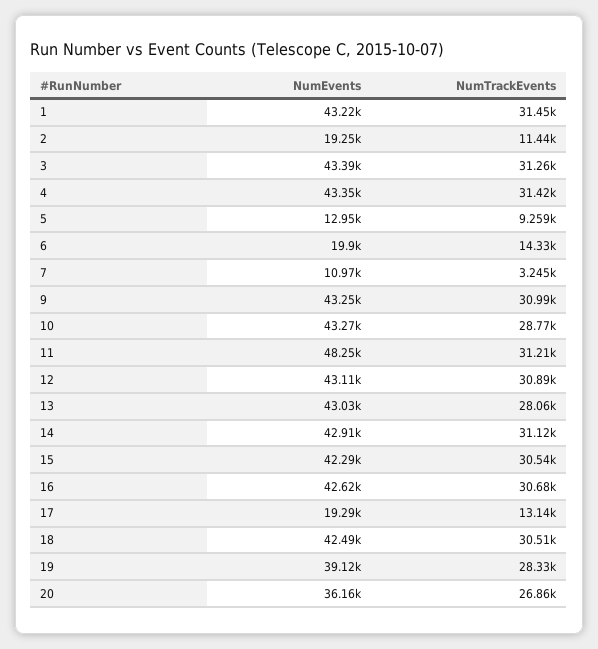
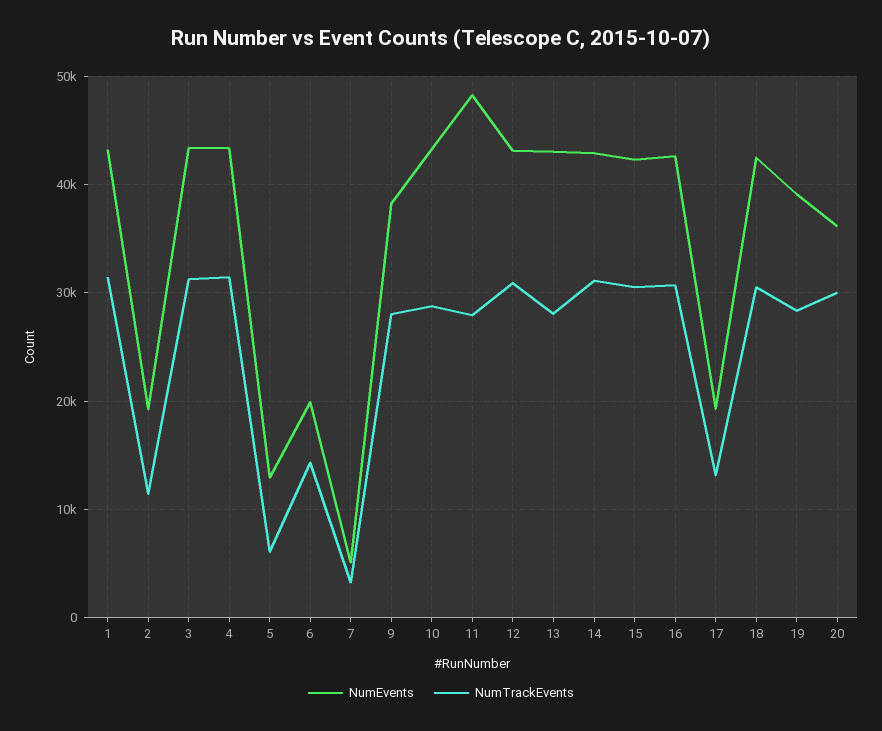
NumTrackEvents, 5: 9259 -> 6000
NumEvents, 7: 10970 -> 5000
NumEvents, 9: 43250 -> 38000
NumTrackEvents, 9: 30990 -> 28000
NumTrackEvents, 11: 31210 -> 28000
NumTrackEvents, 20: 26860 -> 30000

